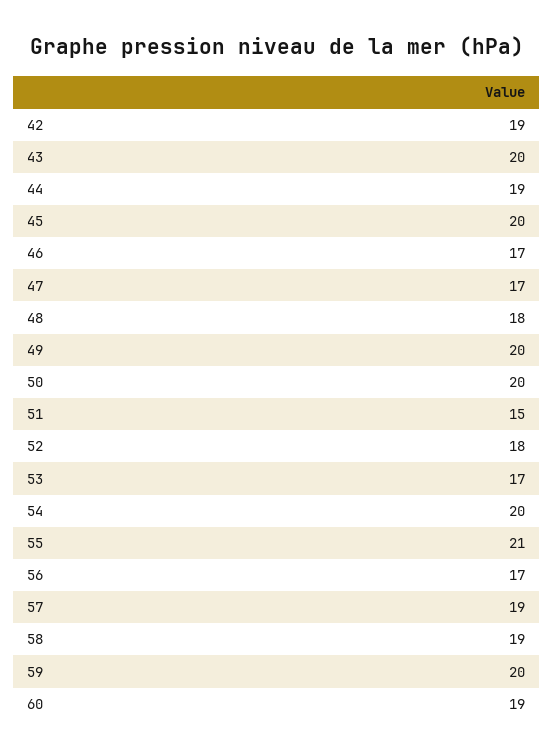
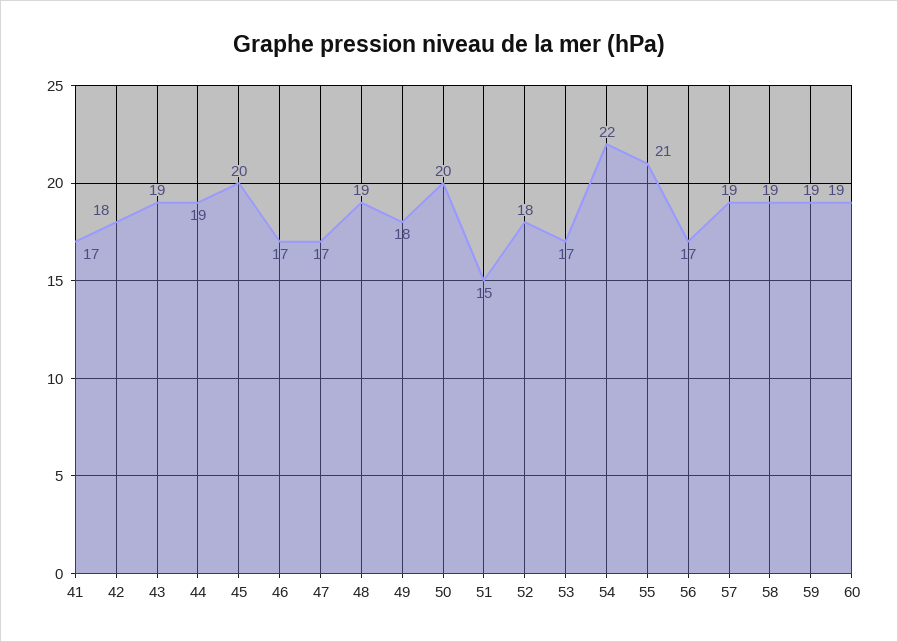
42: 19 -> 18
43: 20 -> 19
48: 18 -> 19
49: 20 -> 18
54: 20 -> 22
59: 20 -> 19
41: none -> 17

